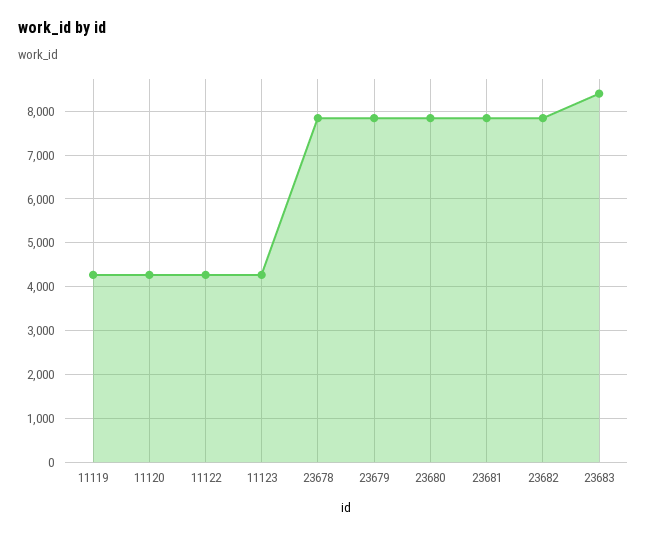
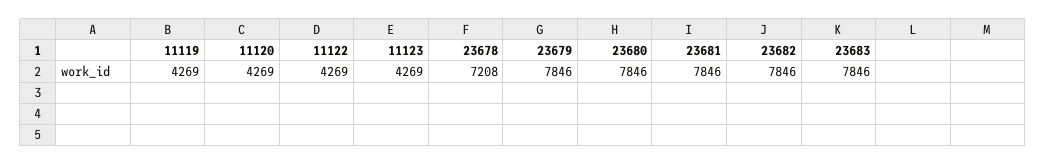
23678: 7800 -> 7208
23683: 8400 -> 7846

